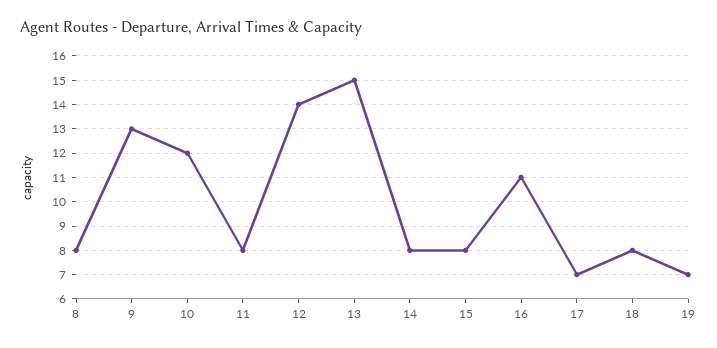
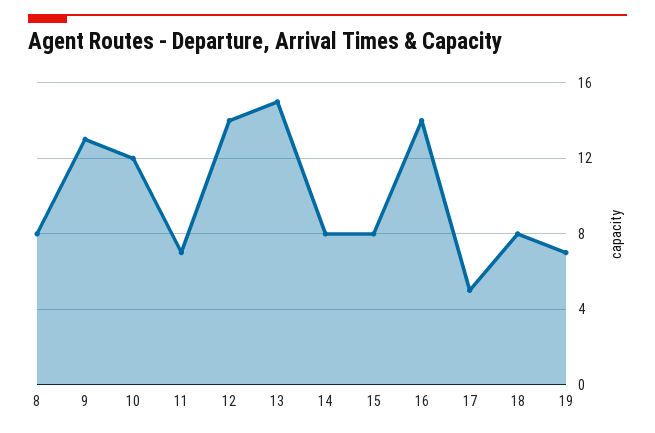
11: 8 -> 7
16: 11 -> 14
17: 7 -> 5

